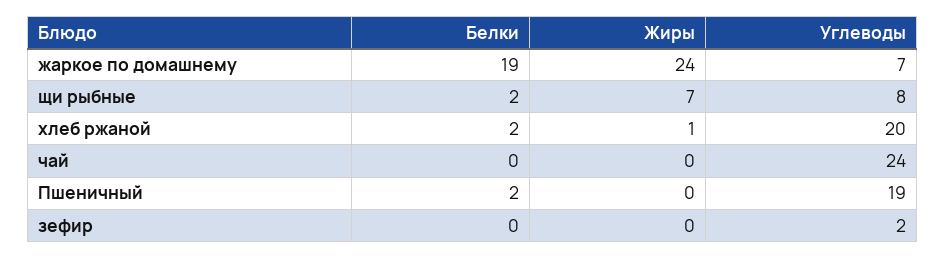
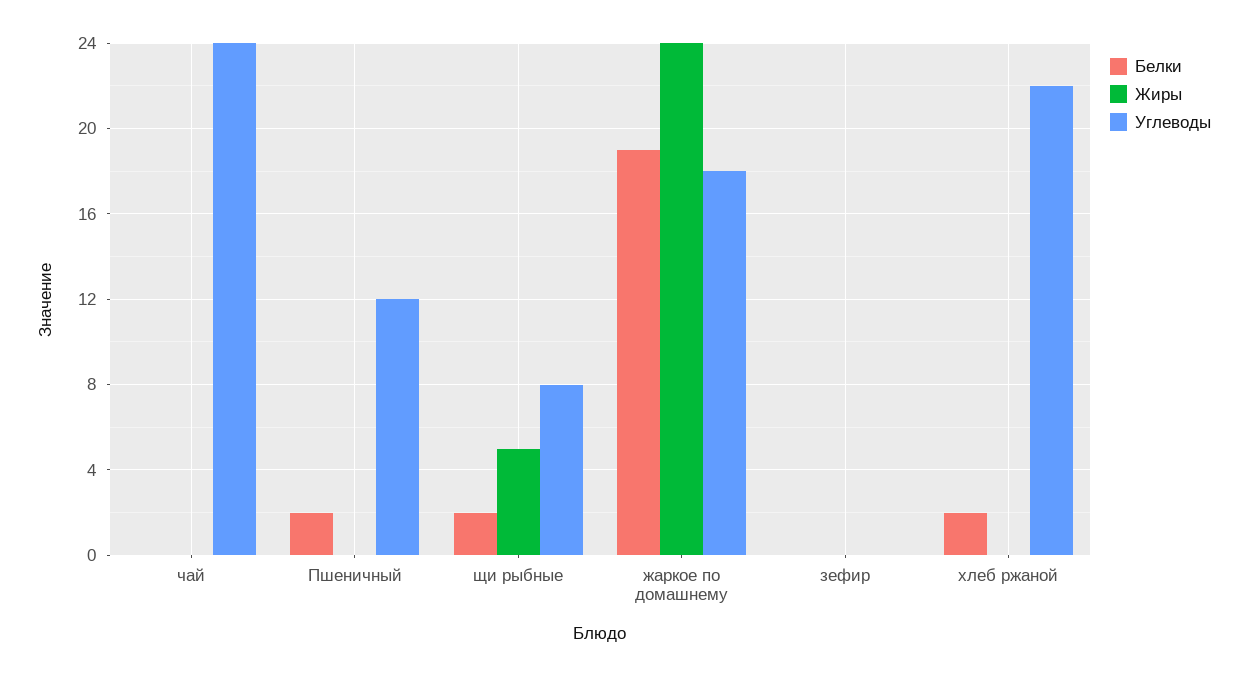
Углеводы, жаркое по домашнему: 7 -> 18
Жиры, щи рыбные: 7 -> 5
Жиры, хлеб ржаной: 1 -> 0
Углеводы, хлеб ржаной: 20 -> 22
Углеводы, Пшеничный: 19 -> 12
Углеводы, зефир: 2 -> 0

